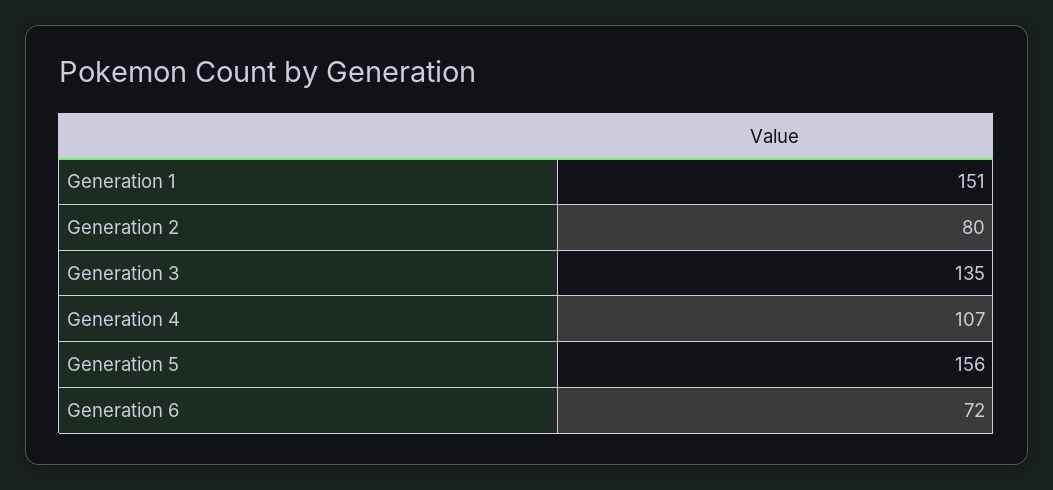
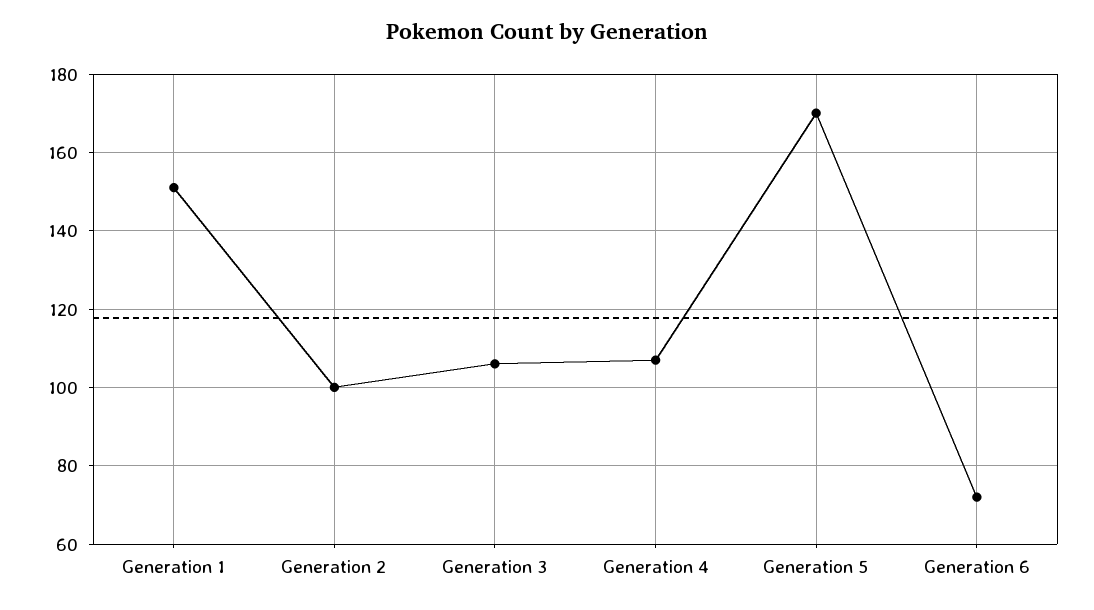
Generation 2: 80 -> 100
Generation 3: 135 -> 105
Generation 5: 156 -> 170

